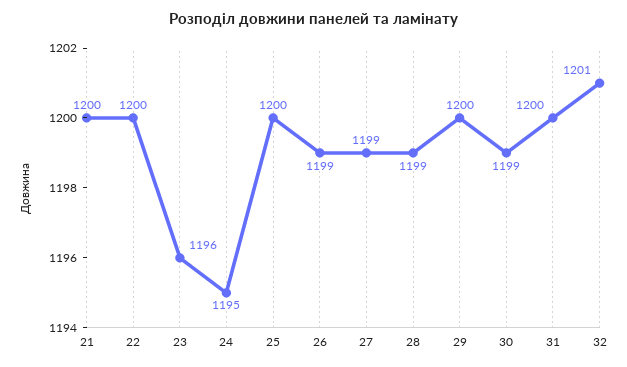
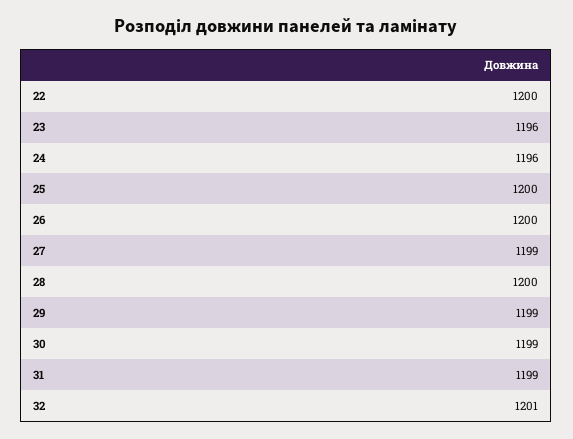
21: 1200 -> none
24: 1195 -> 1196
26: 1199 -> 1200
28: 1199 -> 1200
29: 1200 -> 1199
31: 1200 -> 1199

